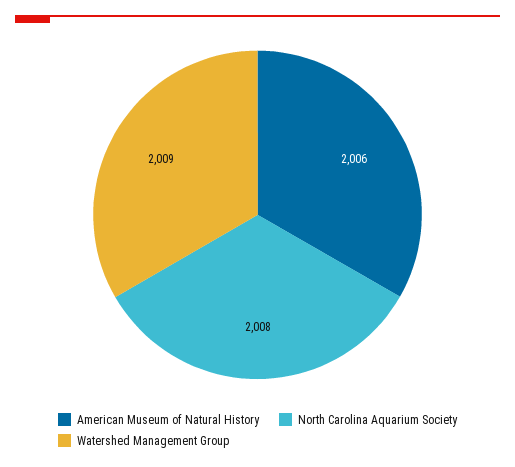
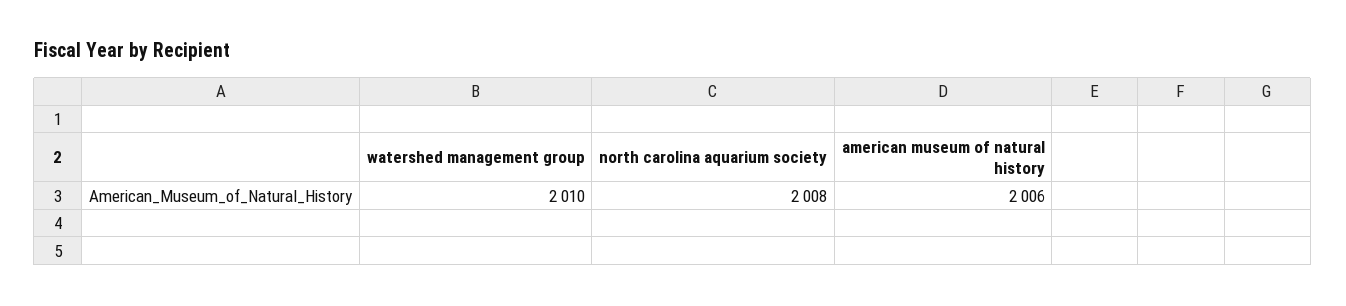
Watershed Management Group: 2009 -> 2010

